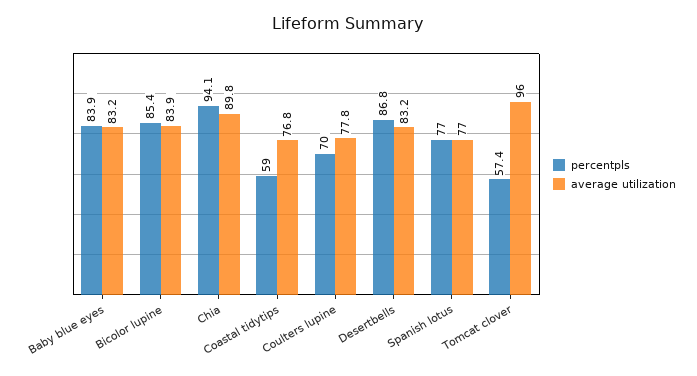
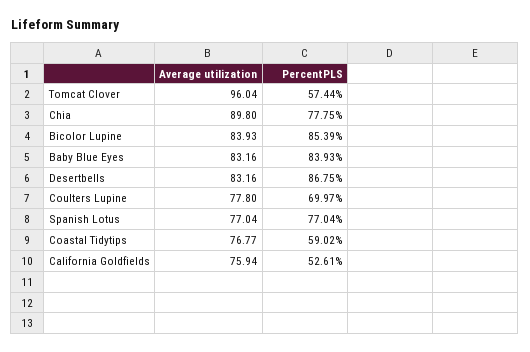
percentpls, Chia: 94.1 -> 77.75
average utilization, California Goldfields: none -> 75.94
percentpls, California Goldfields: none -> 52.61

